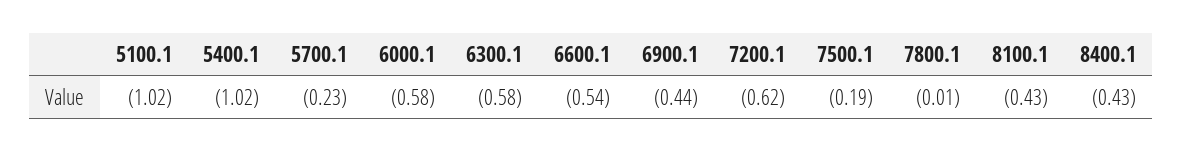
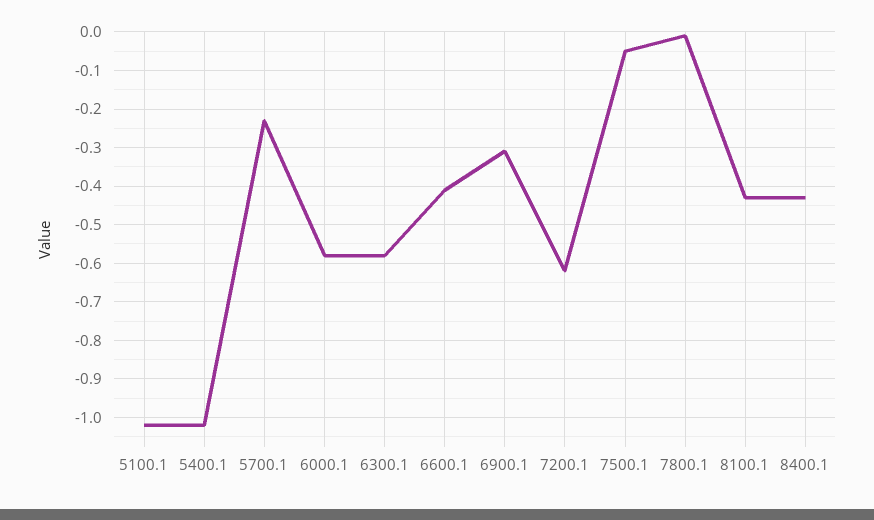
6600.1: -0.54 -> -0.4
6900.1: -0.44 -> -0.3
7500.1: -0.19 -> -0.05

